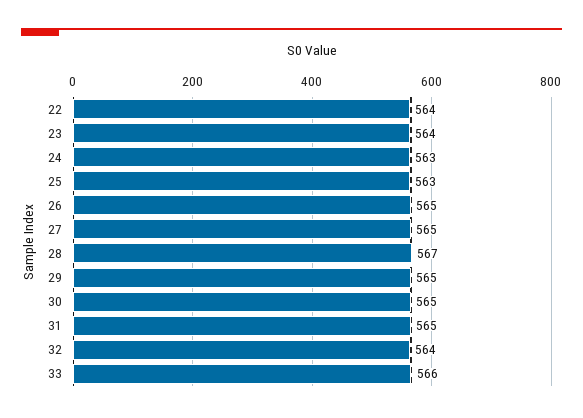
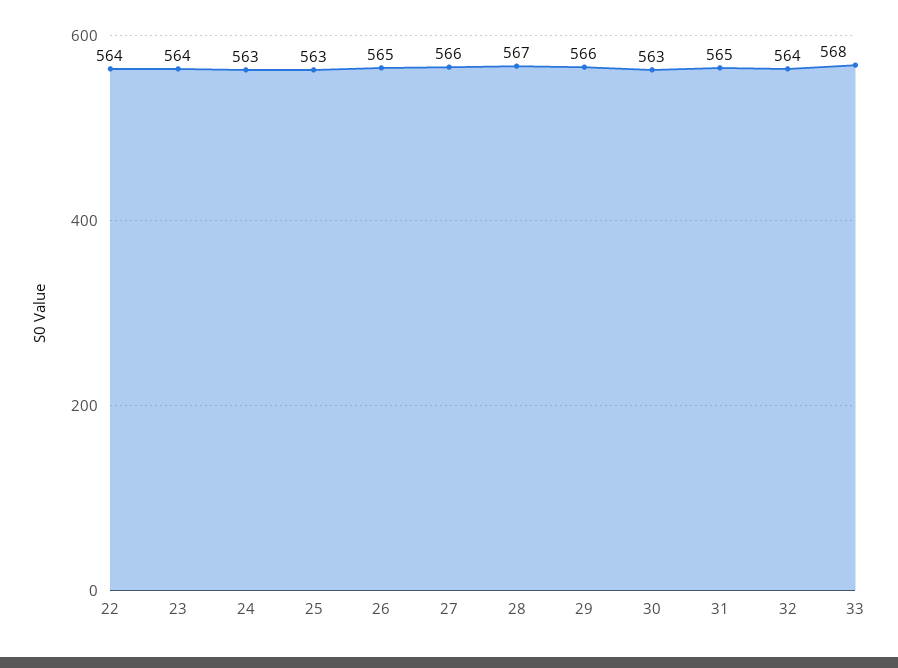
27: 565 -> 566
29: 565 -> 566
30: 565 -> 563
33: 566 -> 568

